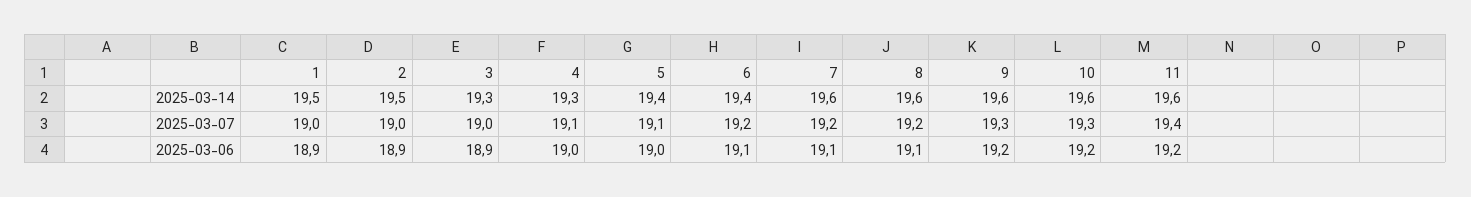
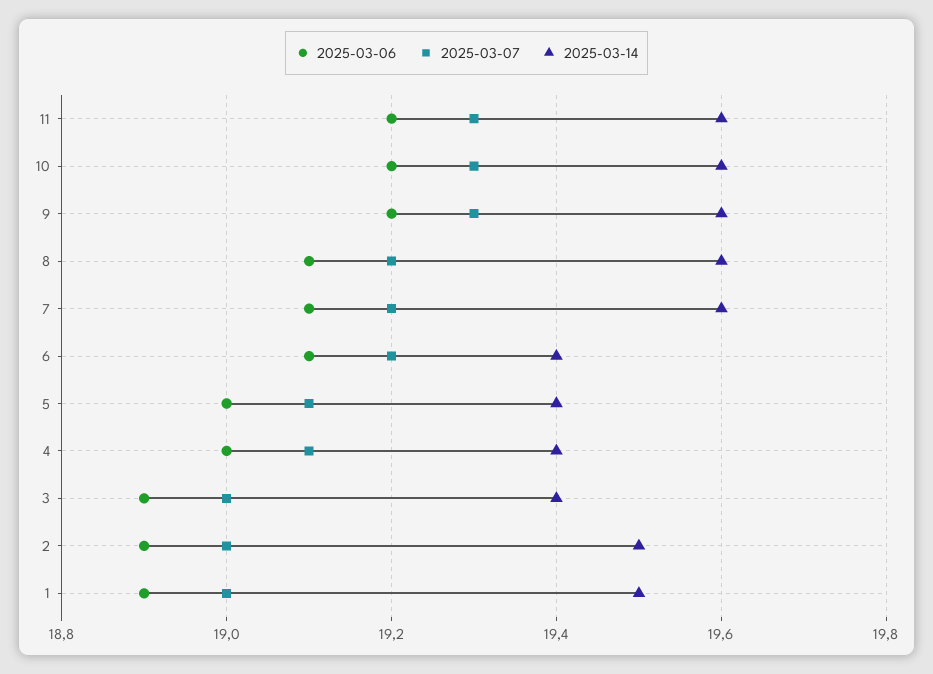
2025-03-14, 3: 19.3 -> 19.4
2025-03-14, 4: 19.3 -> 19.4
2025-03-07, 11: 19.4 -> 19.3

